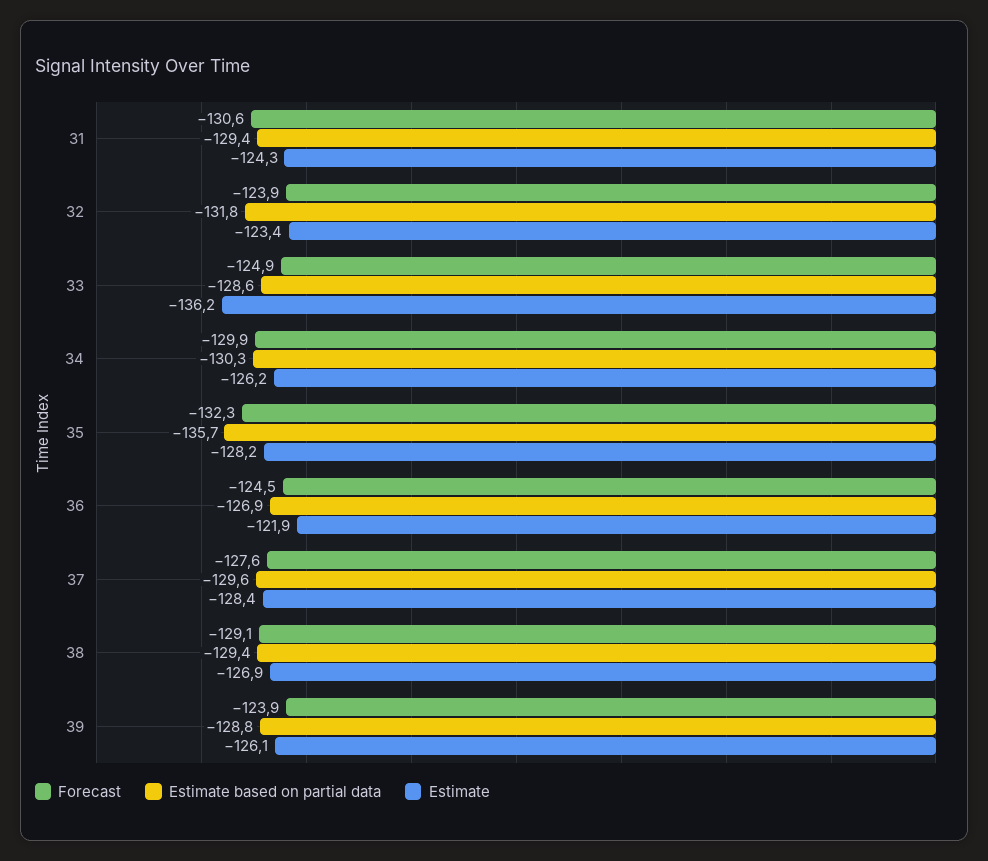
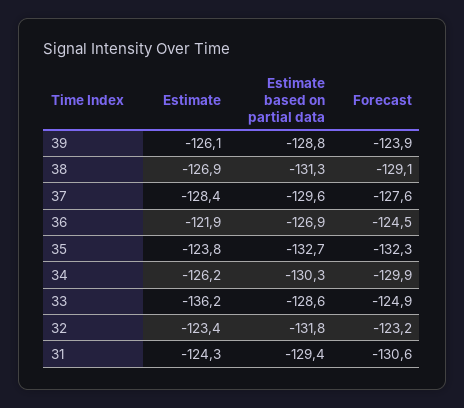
Forecast, 32: -123.9 -> -123.2
Estimate based on partial data, 35: -135.7 -> -132.7
Estimate, 35: -128.2 -> -123.8
Estimate based on partial data, 38: -129.4 -> -131.3

